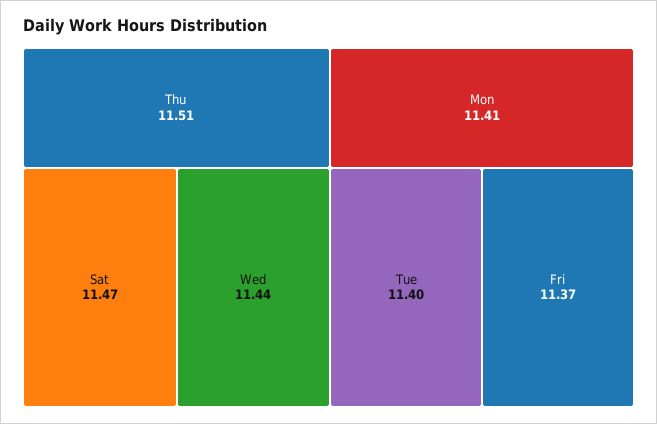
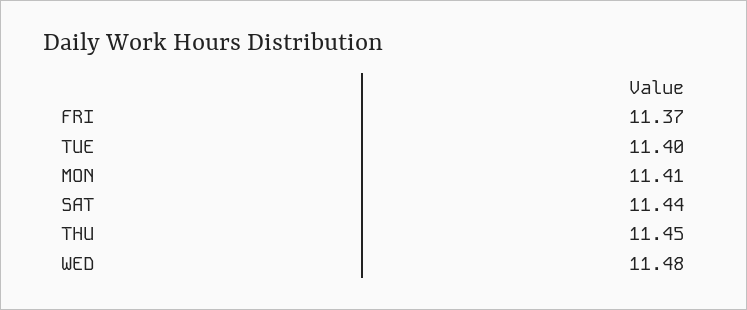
Thu: 11.51 -> 11.45
Sat: 11.47 -> 11.44
Wed: 11.44 -> 11.48

